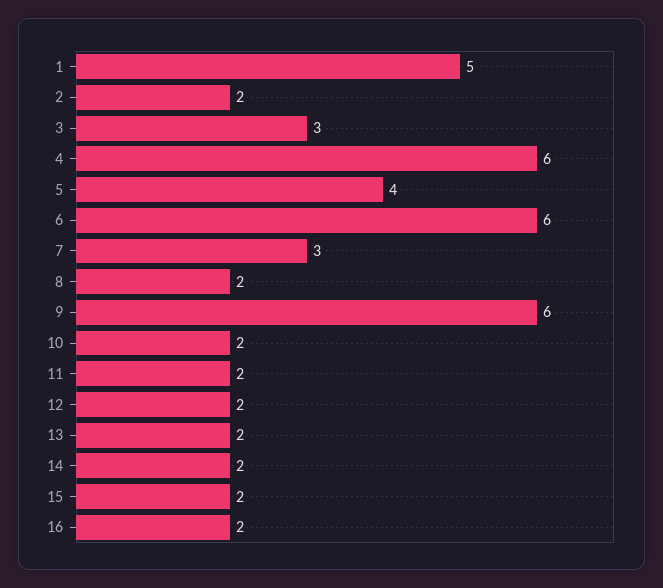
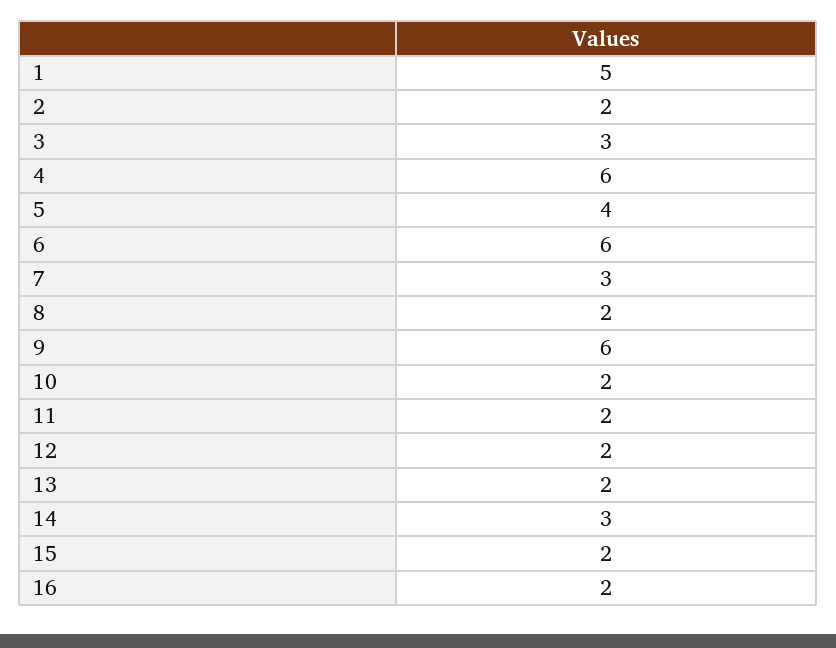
14: 2 -> 3

